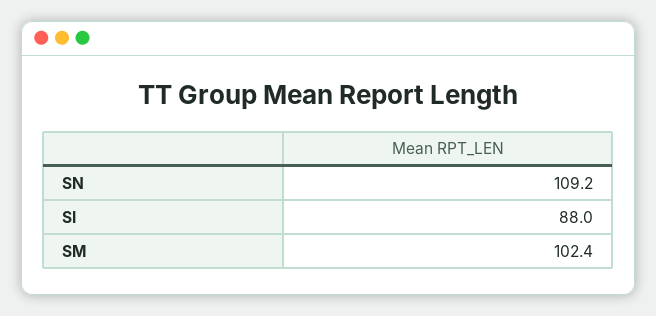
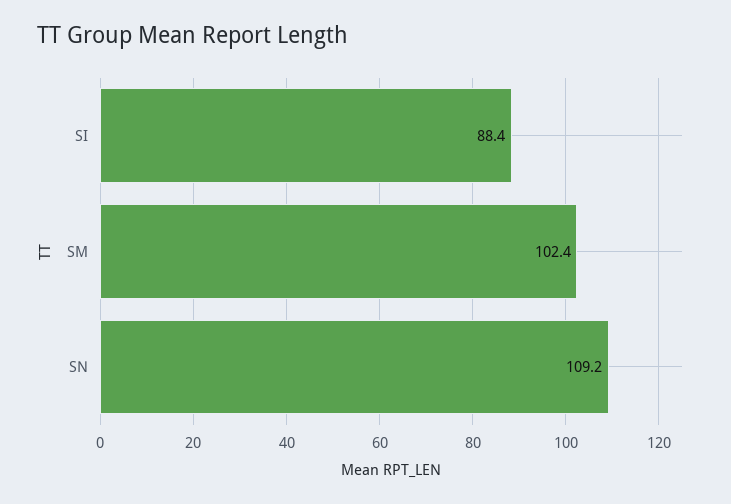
SI: 88 -> 88.4

